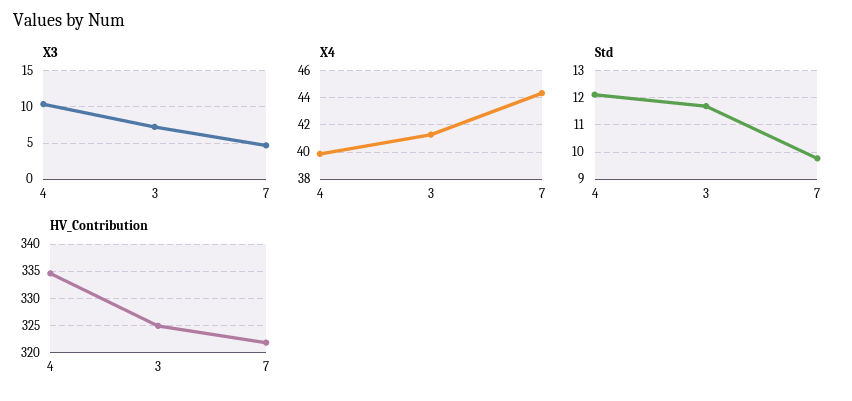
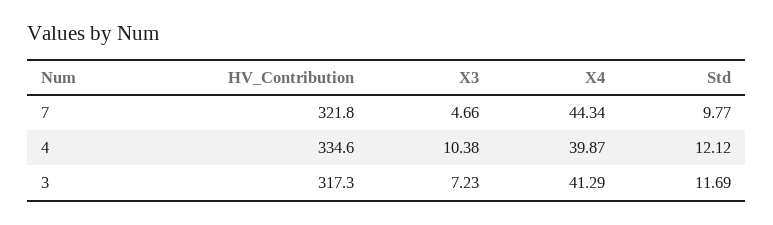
HV_Contribution, 3: 325 -> 317.3

